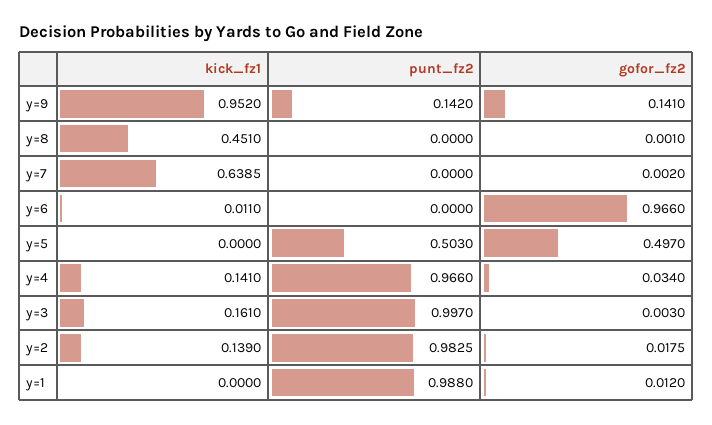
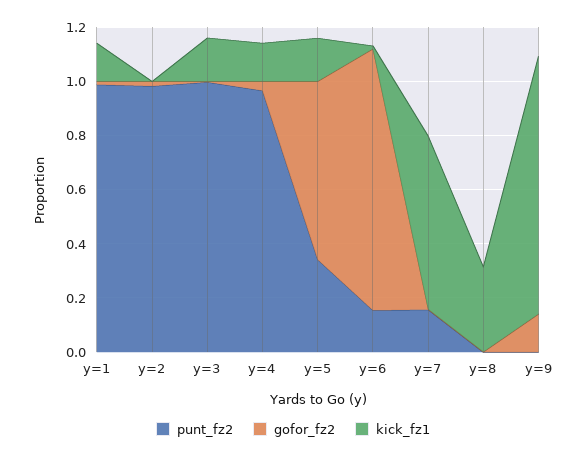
punt_fz2, y=9: 0.142 -> 0
kick_fz1, y=8: 0.451 -> 0.3
punt_fz2, y=7: 0 -> 0.15
punt_fz2, y=6: 0 -> 0.15
kick_fz1, y=5: 0 -> 0.15
punt_fz2, y=5: 0.503 -> 0.35
gofor_fz2, y=5: 0.497 -> 0.65
kick_fz1, y=2: 0.139 -> 0
kick_fz1, y=1: 0 -> 0.15

